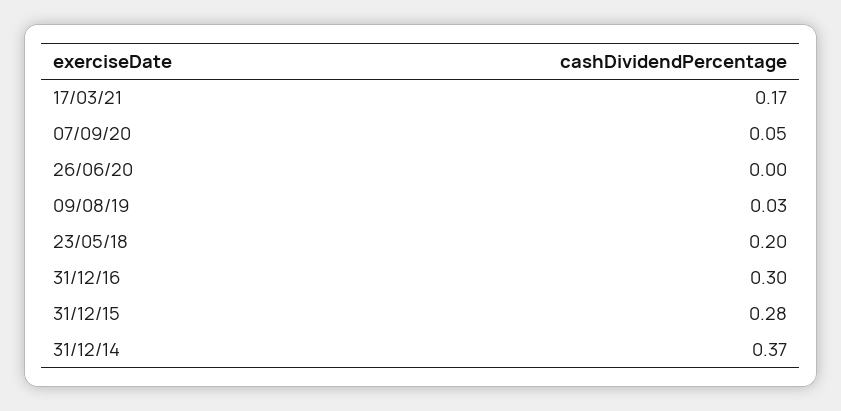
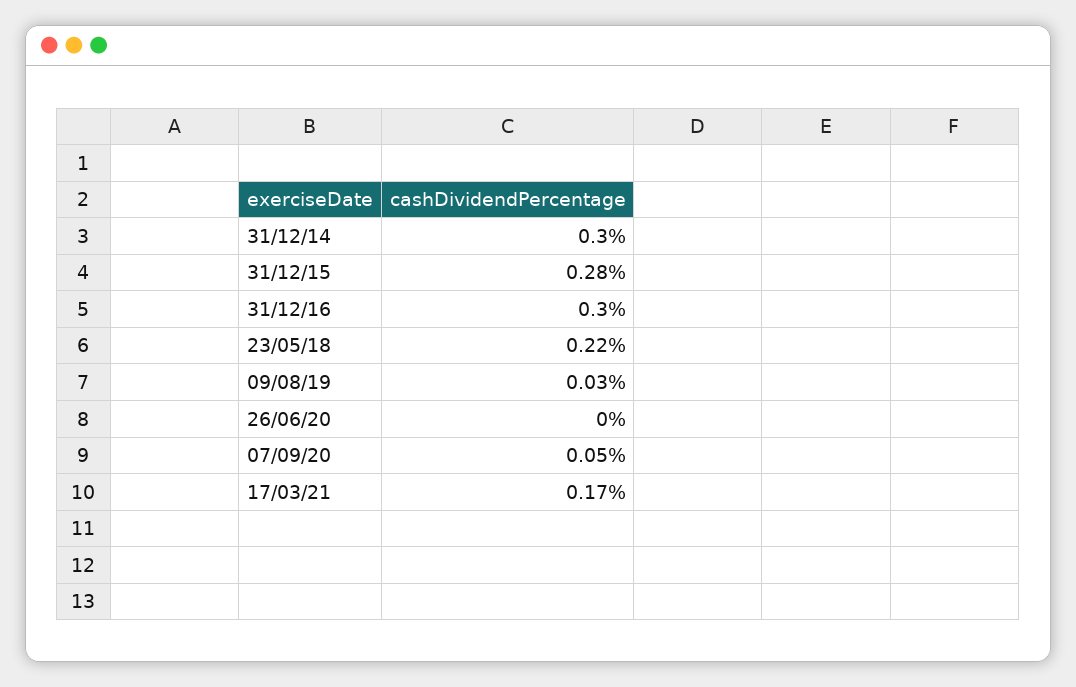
23/05/18: 0.2 -> 0.22
31/12/14: 0.37 -> 0.3

